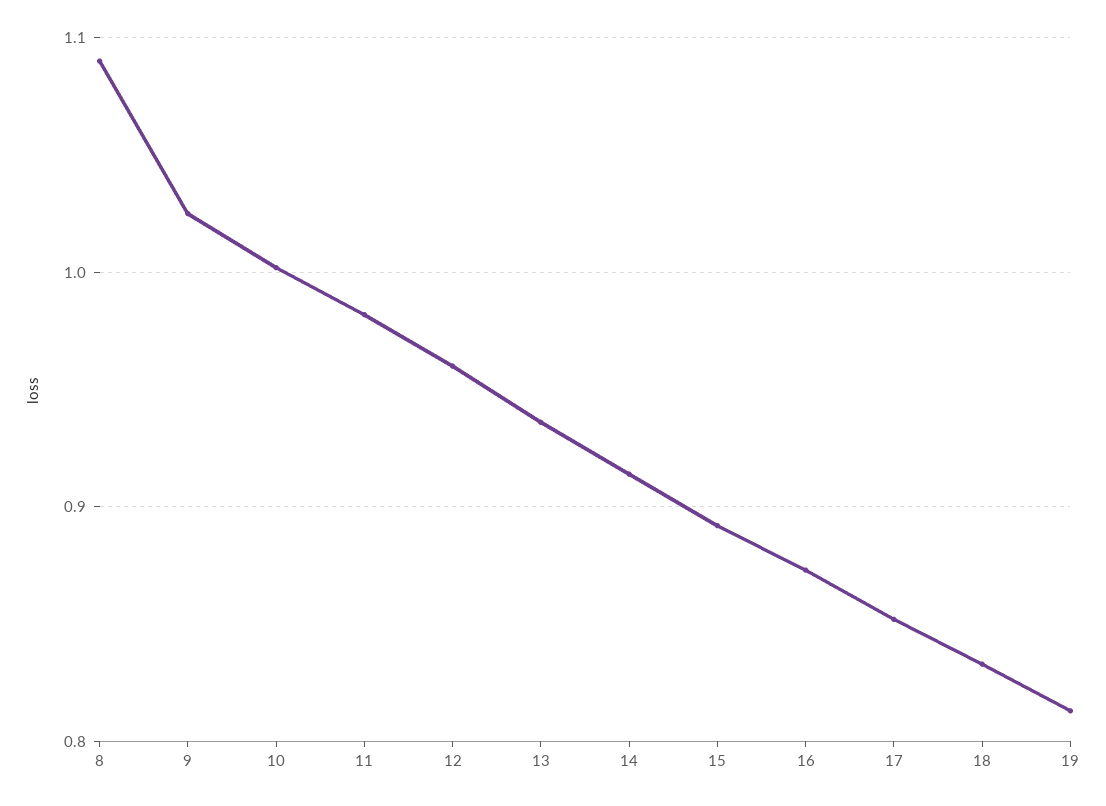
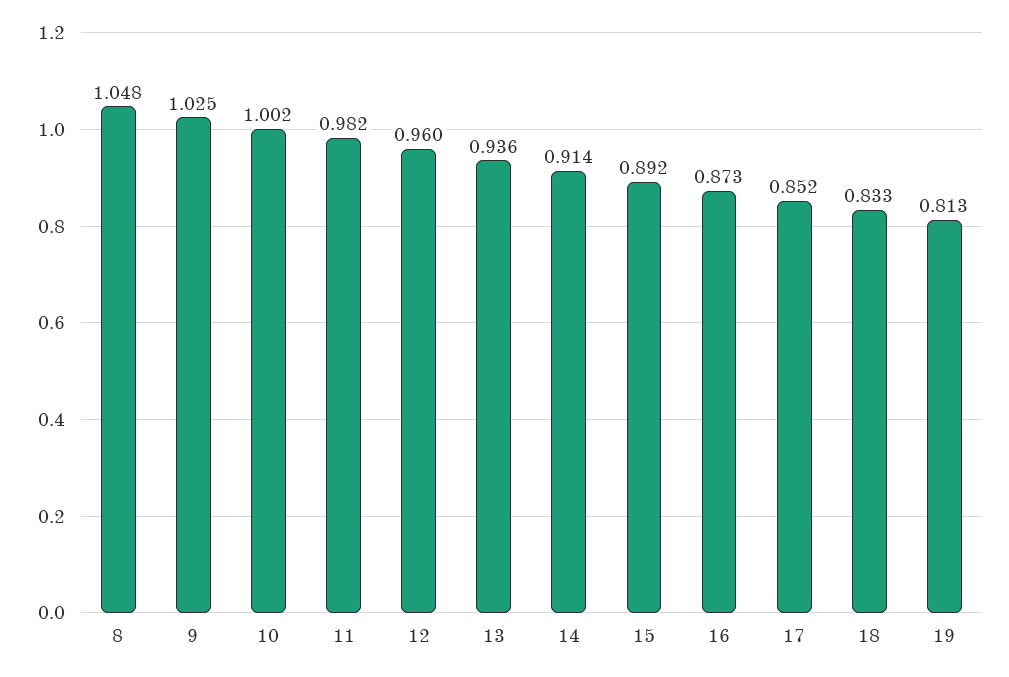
8: 1.09 -> 1.048

